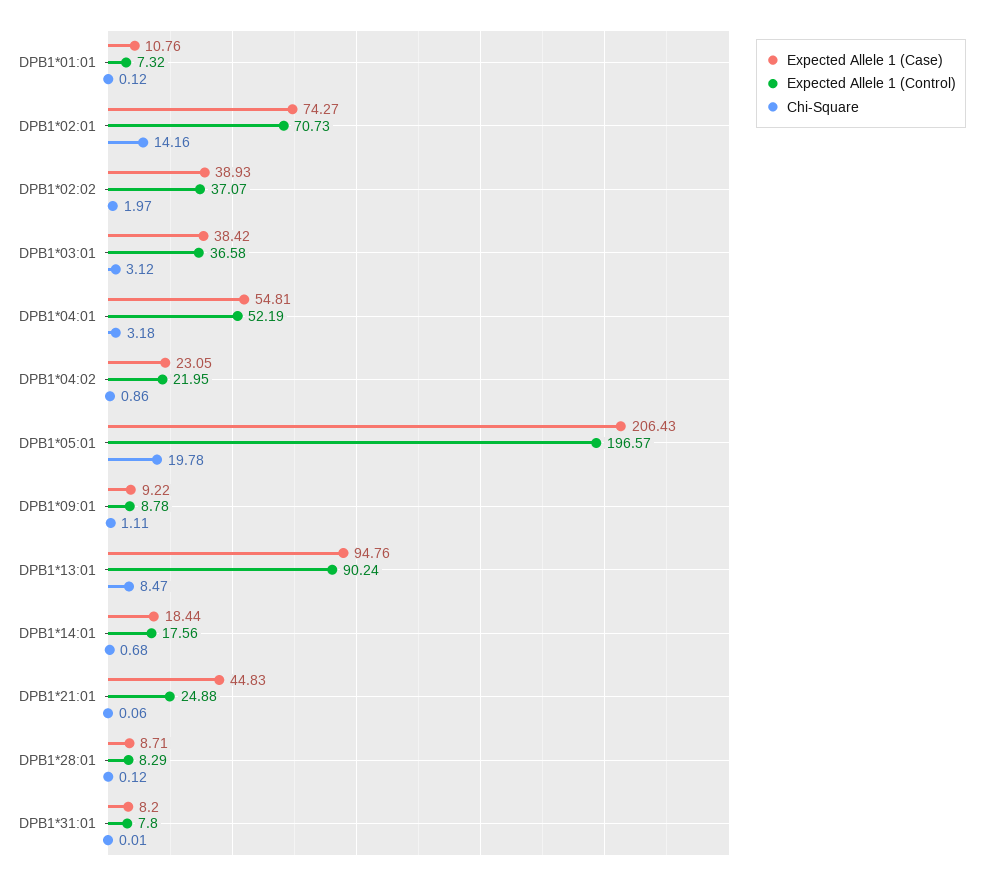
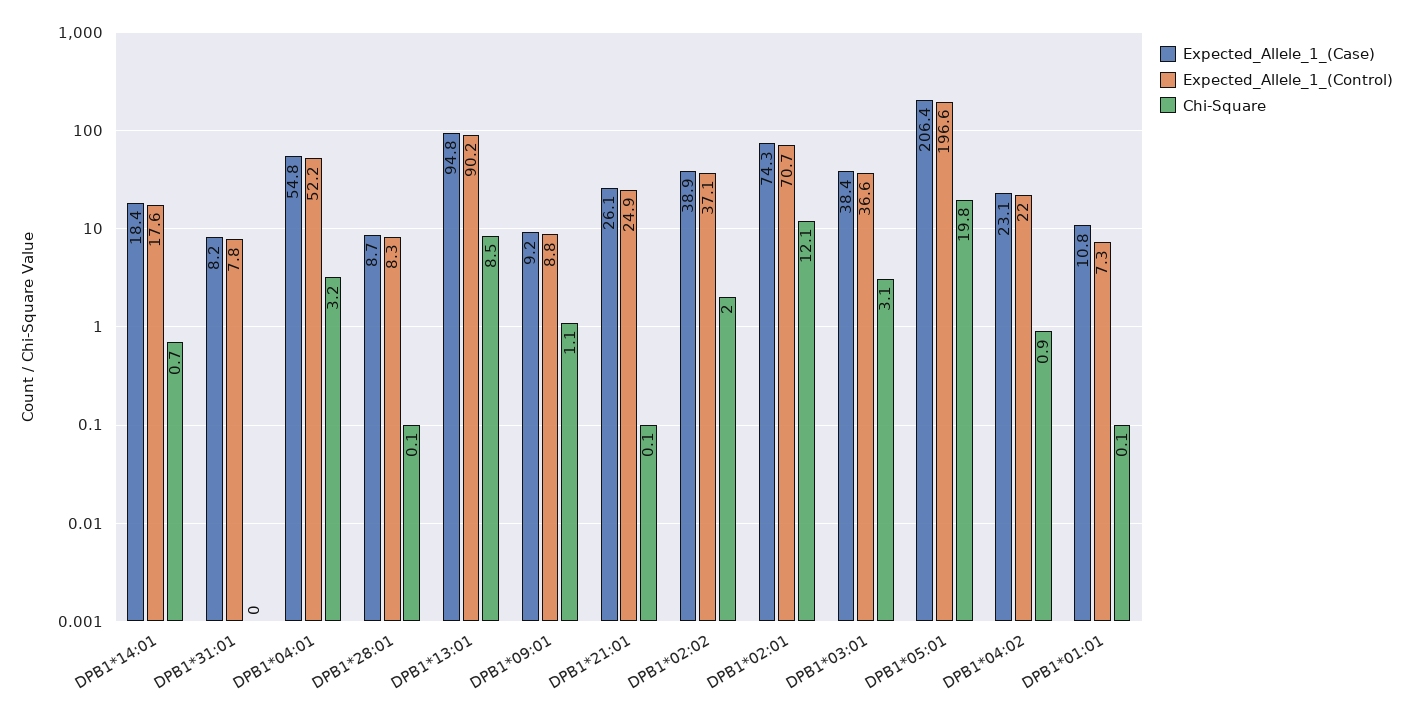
Chi-Square, DPB1*02:01: 14.16 -> 12.1
Expected Allele 1 (Case), DPB1*21:01: 44.83 -> 26.1

